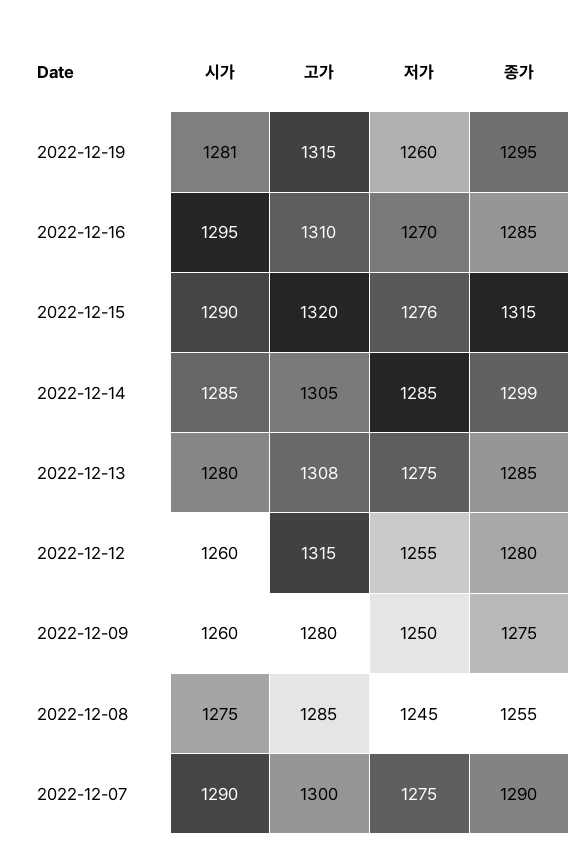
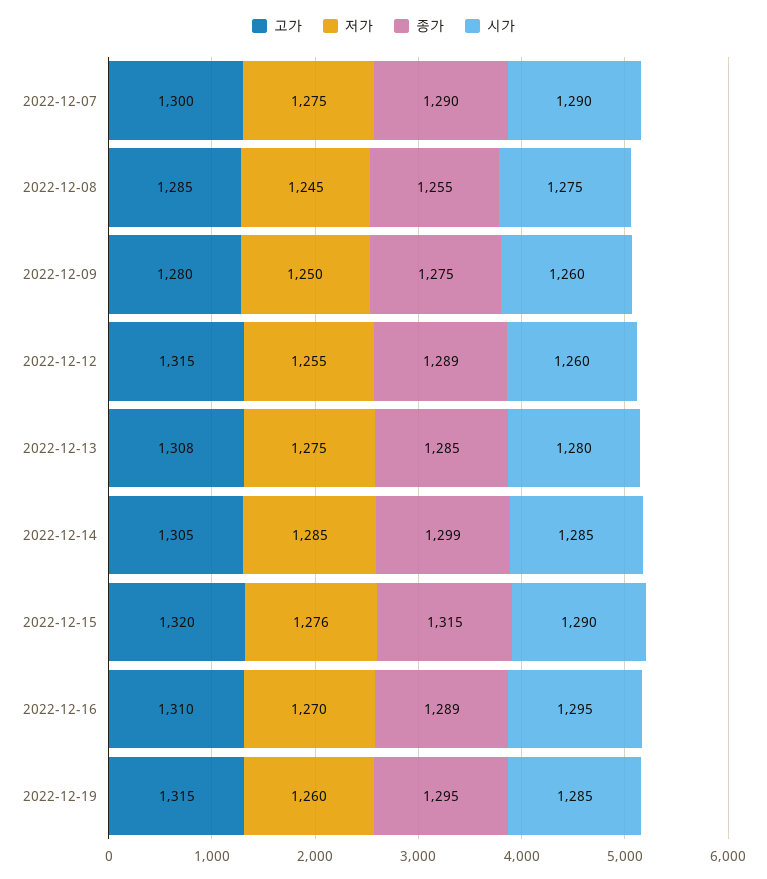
시가, 2022-12-19: 1281 -> 1285
종가, 2022-12-16: 1285 -> 1289
종가, 2022-12-12: 1280 -> 1289

